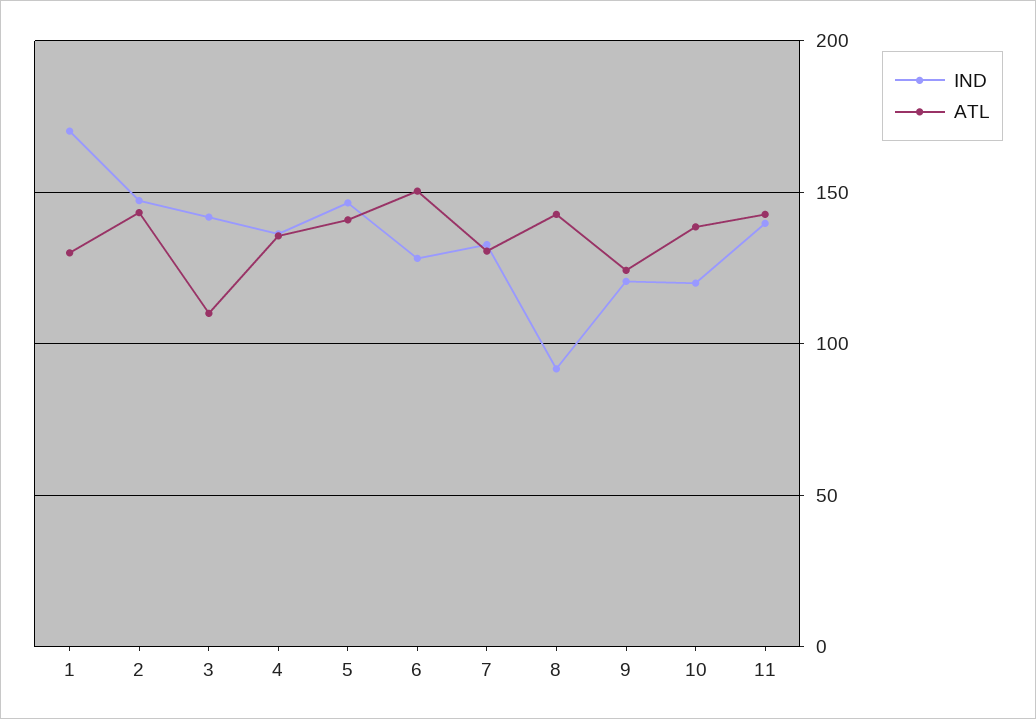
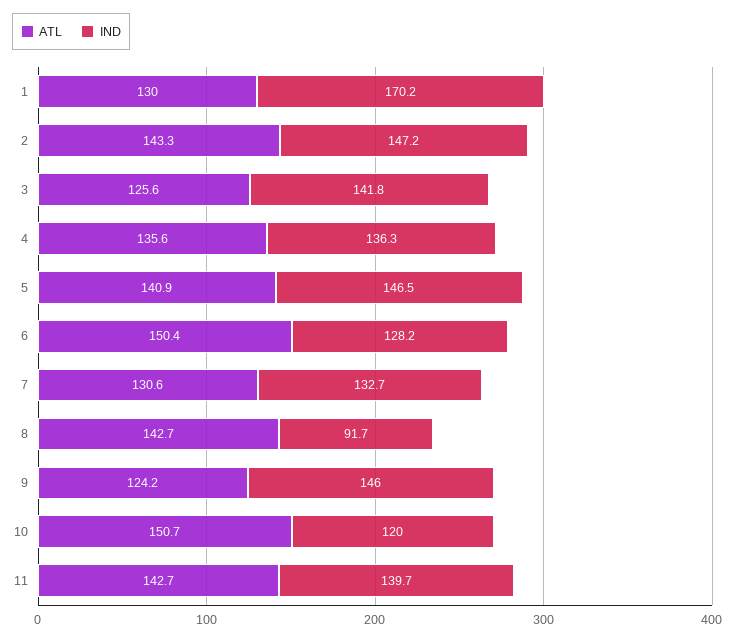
ATL, 3: 110 -> 125.6
IND, 9: 120 -> 146
ATL, 10: 140 -> 150.7

